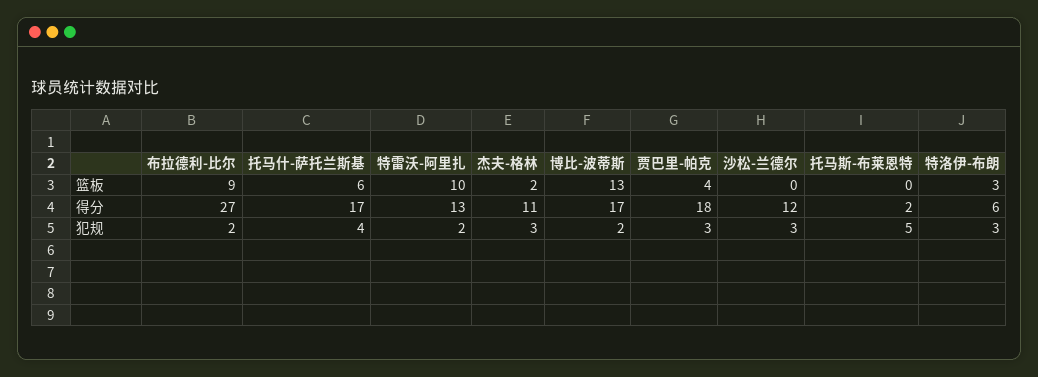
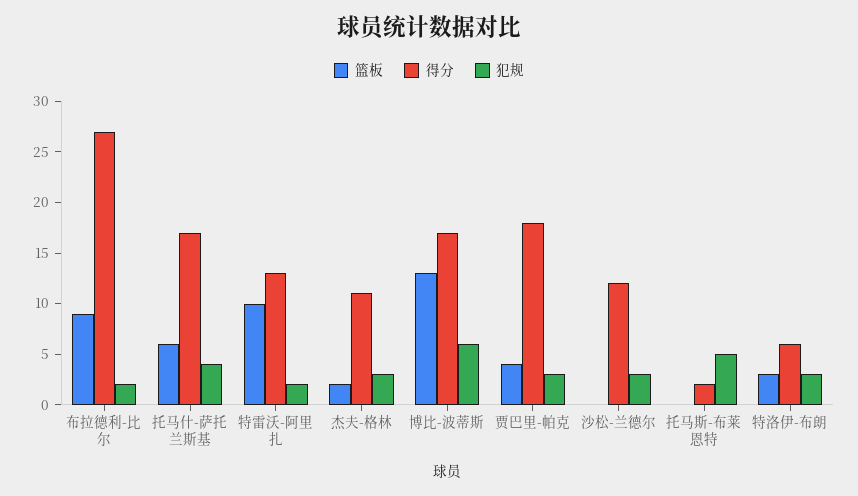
犯规, 博比-波蒂斯: 2 -> 6

